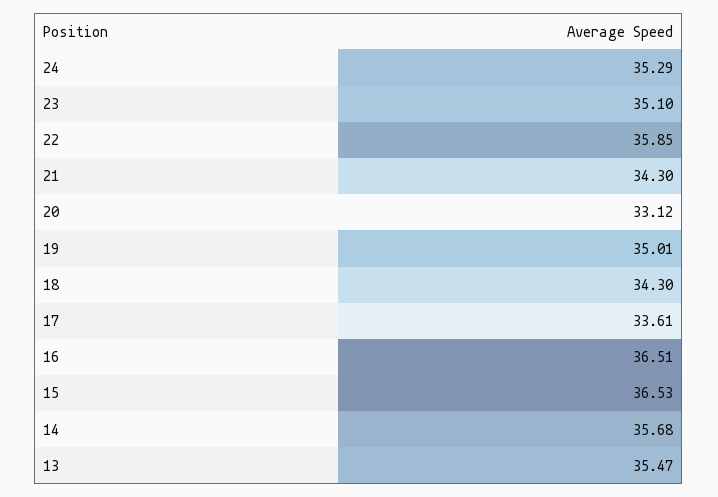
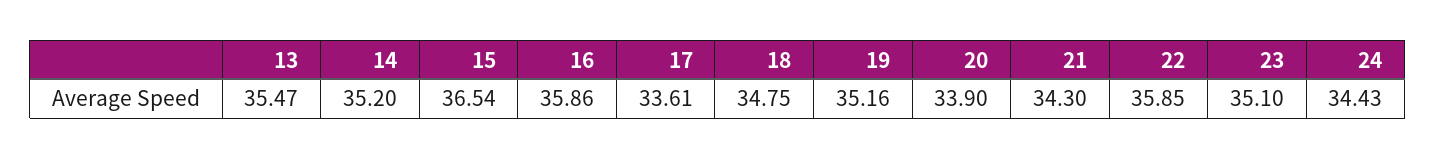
24: 35.29 -> 34.43
20: 33.12 -> 33.9
19: 35.01 -> 35.16
18: 34.3 -> 34.75
16: 36.51 -> 35.86
15: 36.53 -> 36.54
14: 35.68 -> 35.2

